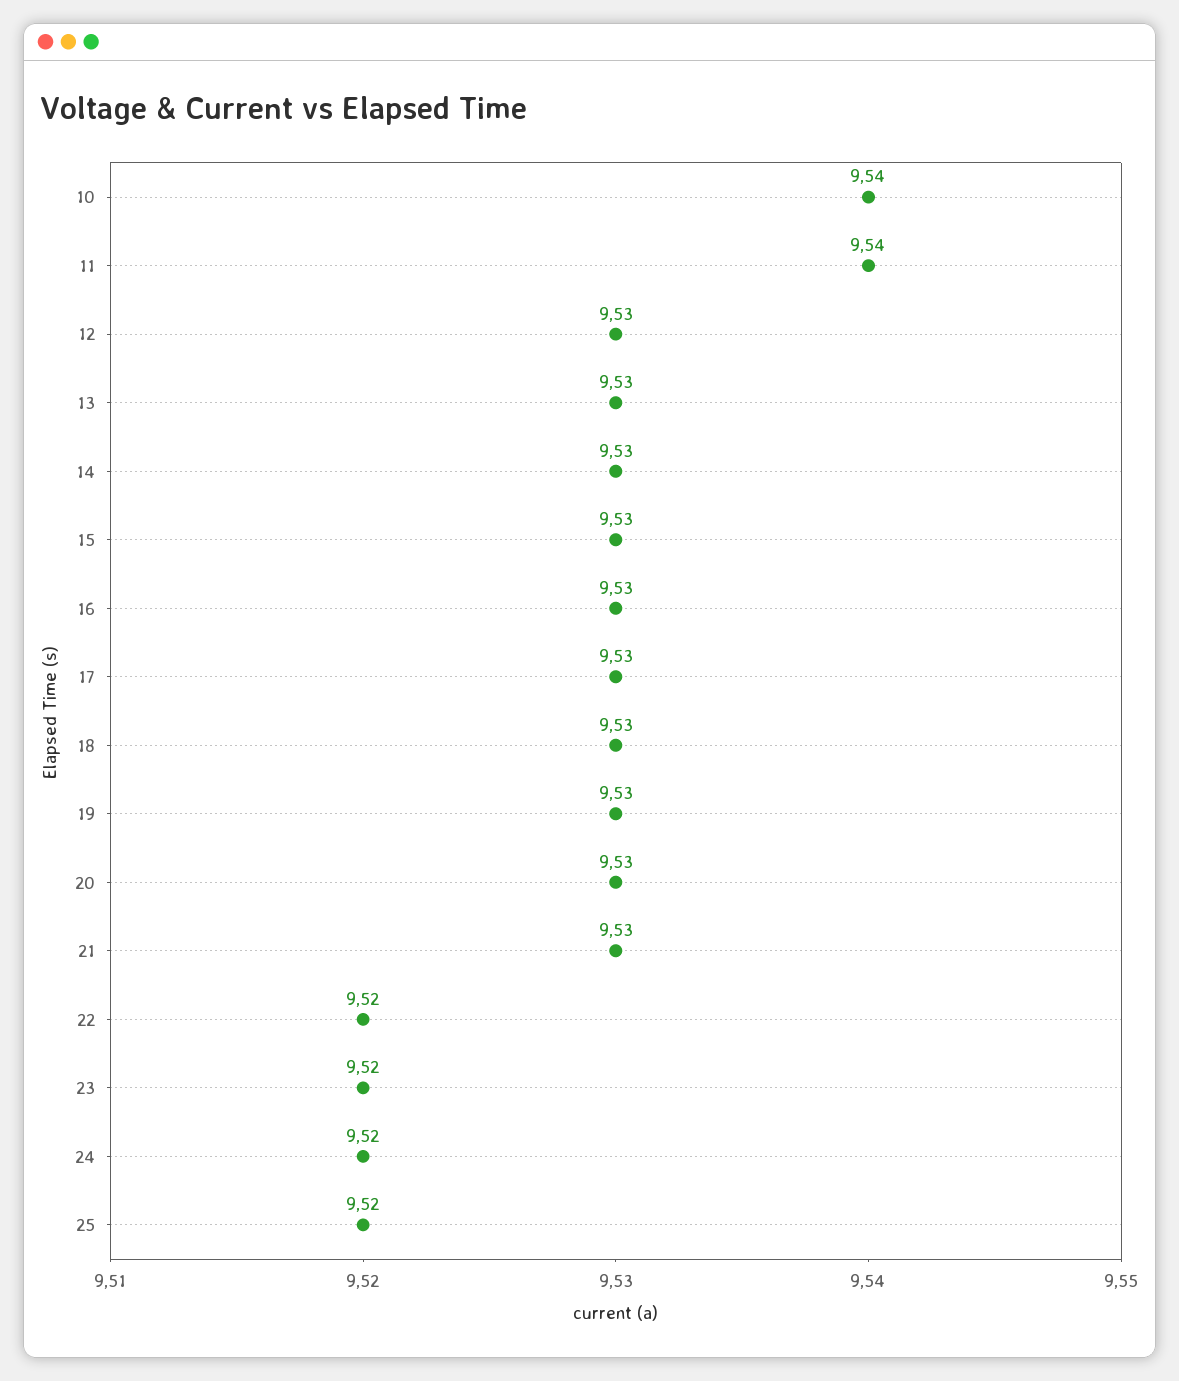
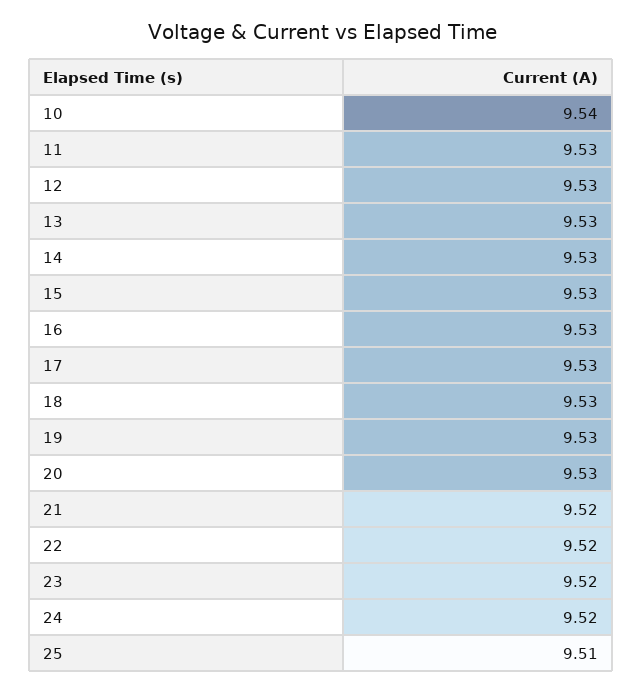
11: 9.54 -> 9.53
21: 9.53 -> 9.52
25: 9.52 -> 9.51

